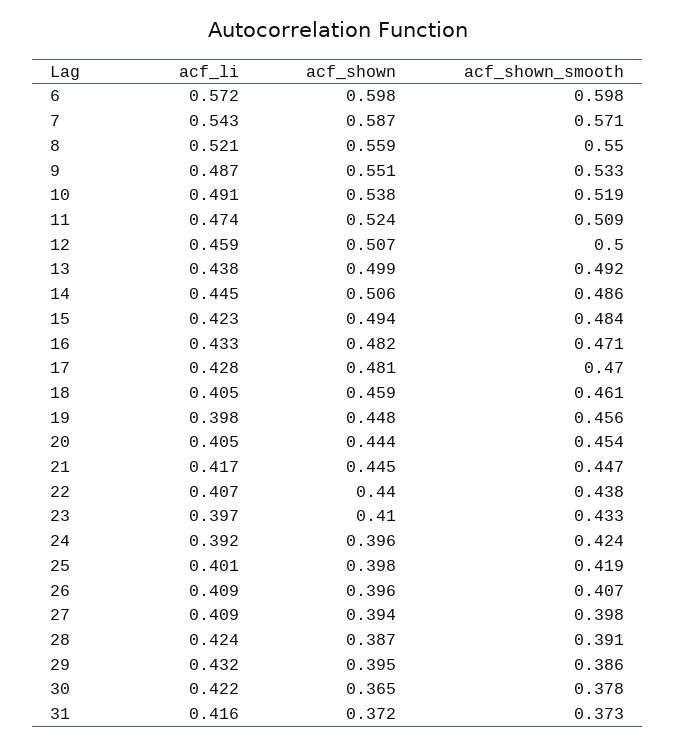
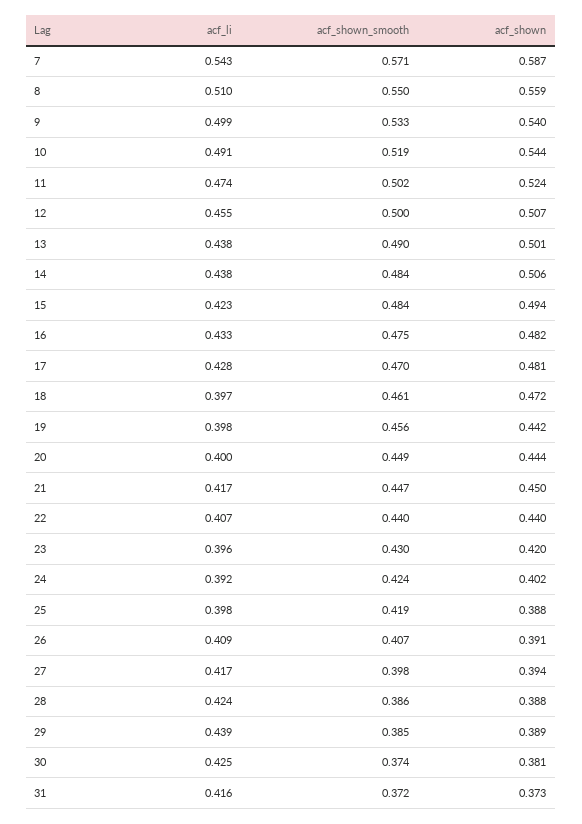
acf_li, 6: 0.572 -> none
acf_shown, 6: 0.598 -> none
acf_shown_smooth, 6: 0.598 -> none
acf_li, 8: 0.521 -> 0.51
acf_li, 9: 0.487 -> 0.499
acf_shown, 9: 0.551 -> 0.54
acf_shown, 10: 0.538 -> 0.544
acf_shown_smooth, 11: 0.509 -> 0.502
acf_li, 12: 0.459 -> 0.455
acf_shown, 13: 0.499 -> 0.501
acf_shown_smooth, 13: 0.492 -> 0.49
acf_li, 14: 0.445 -> 0.438
acf_shown_smooth, 14: 0.486 -> 0.484
acf_shown_smooth, 16: 0.471 -> 0.475
acf_li, 18: 0.405 -> 0.397
acf_shown, 18: 0.459 -> 0.472
acf_shown, 19: 0.448 -> 0.442
acf_li, 20: 0.405 -> 0.4
acf_shown_smooth, 20: 0.454 -> 0.449
acf_shown, 21: 0.445 -> 0.45
acf_shown_smooth, 22: 0.438 -> 0.44
acf_li, 23: 0.397 -> 0.396
acf_shown, 23: 0.41 -> 0.42
acf_shown_smooth, 23: 0.433 -> 0.43
acf_shown, 24: 0.396 -> 0.402
acf_li, 25: 0.401 -> 0.398
acf_shown, 25: 0.398 -> 0.388
acf_shown, 26: 0.396 -> 0.391
acf_li, 27: 0.409 -> 0.417
acf_shown, 28: 0.387 -> 0.388
acf_shown_smooth, 28: 0.391 -> 0.386
acf_li, 29: 0.432 -> 0.439
acf_shown, 29: 0.395 -> 0.389
acf_shown_smooth, 29: 0.386 -> 0.385
acf_li, 30: 0.422 -> 0.425
acf_shown, 30: 0.365 -> 0.381
acf_shown_smooth, 30: 0.378 -> 0.374
acf_shown, 31: 0.372 -> 0.373
acf_shown_smooth, 31: 0.373 -> 0.372

